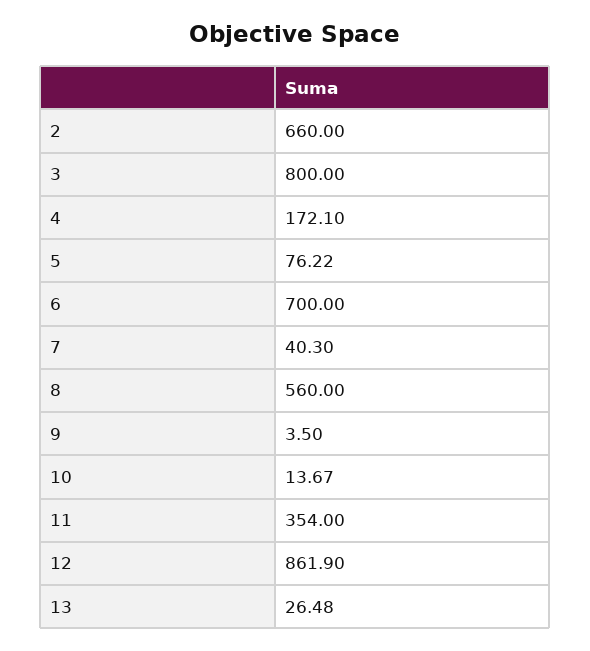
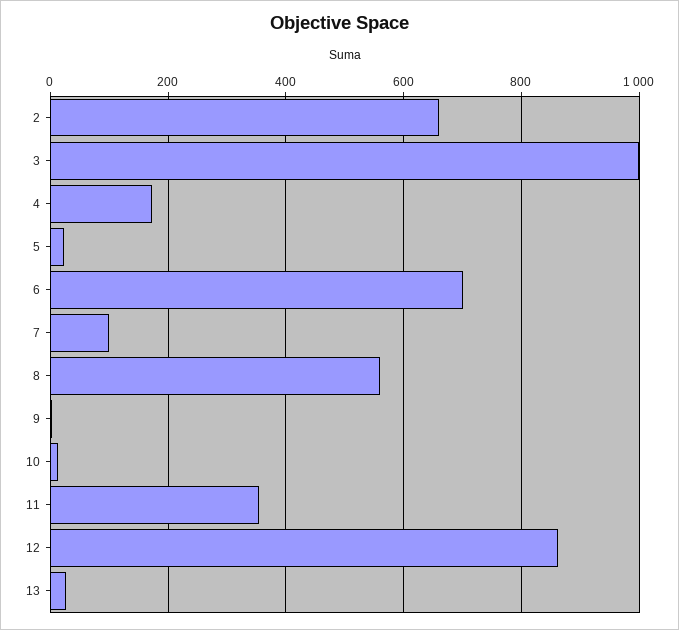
3: 800 -> 1000
5: 76.22 -> 20
7: 40.3 -> 100

